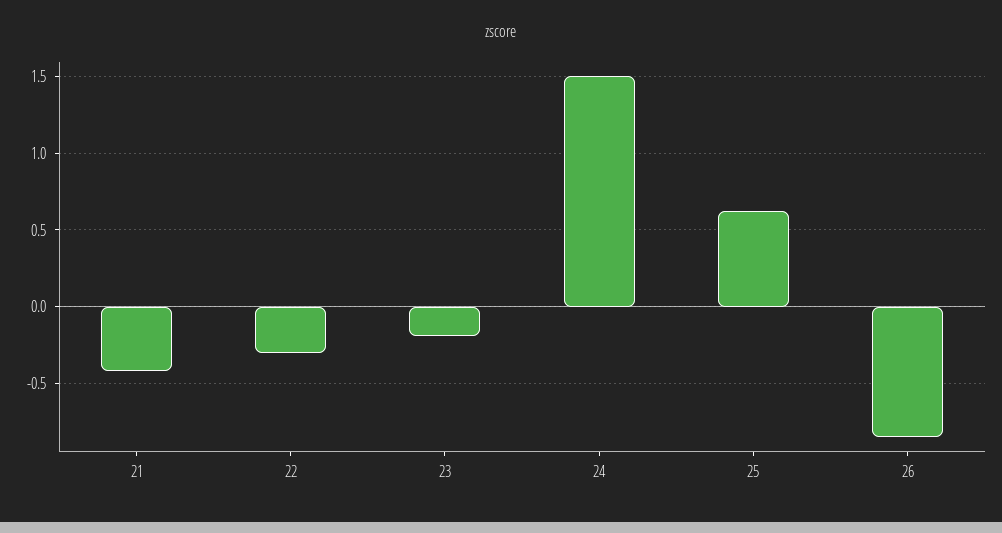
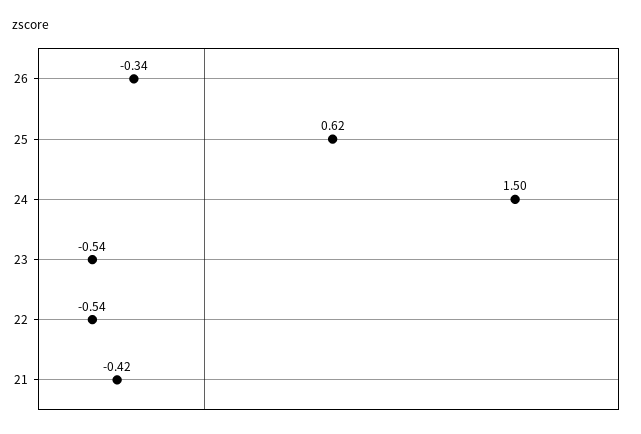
22: -0.3 -> -0.54
23: -0.2 -> -0.54
26: -0.85 -> -0.34

